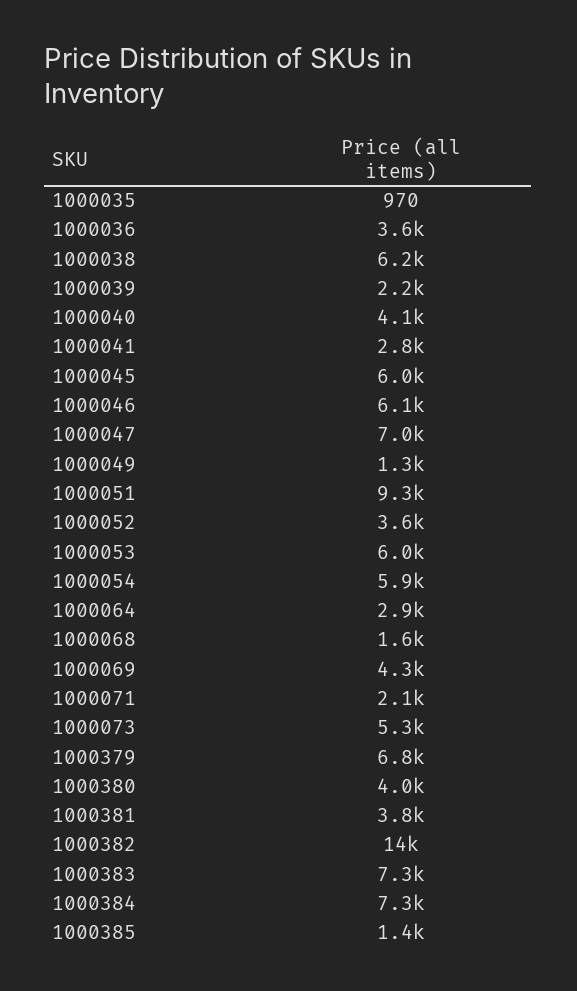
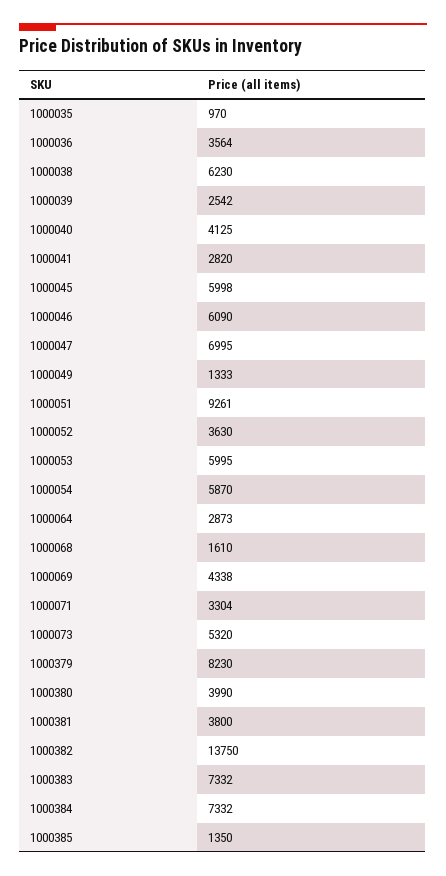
1000039: 2200 -> 2542
1000071: 2100 -> 3304
1000379: 6800 -> 8230

